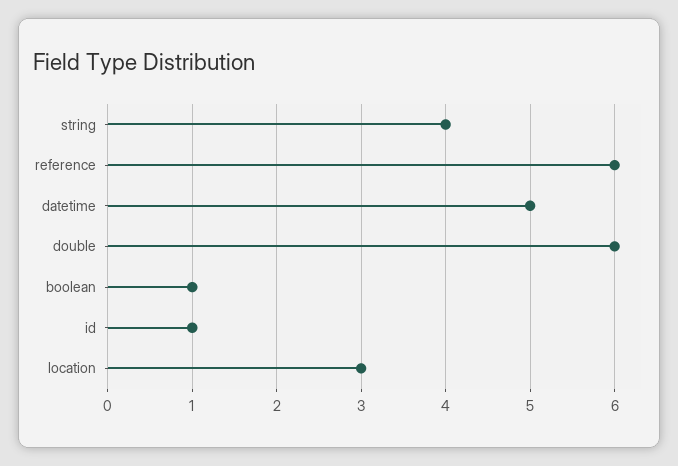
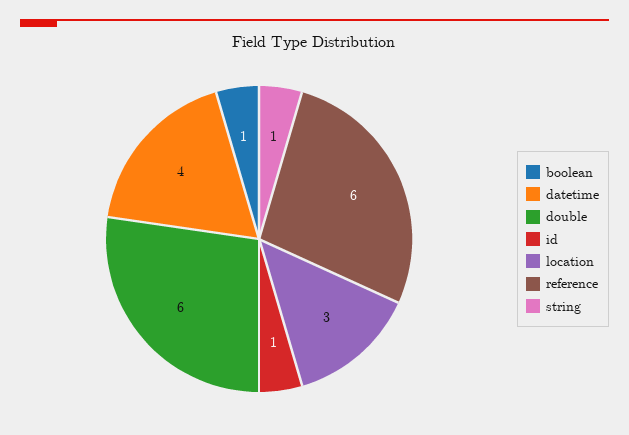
string: 4 -> 1
datetime: 5 -> 4

